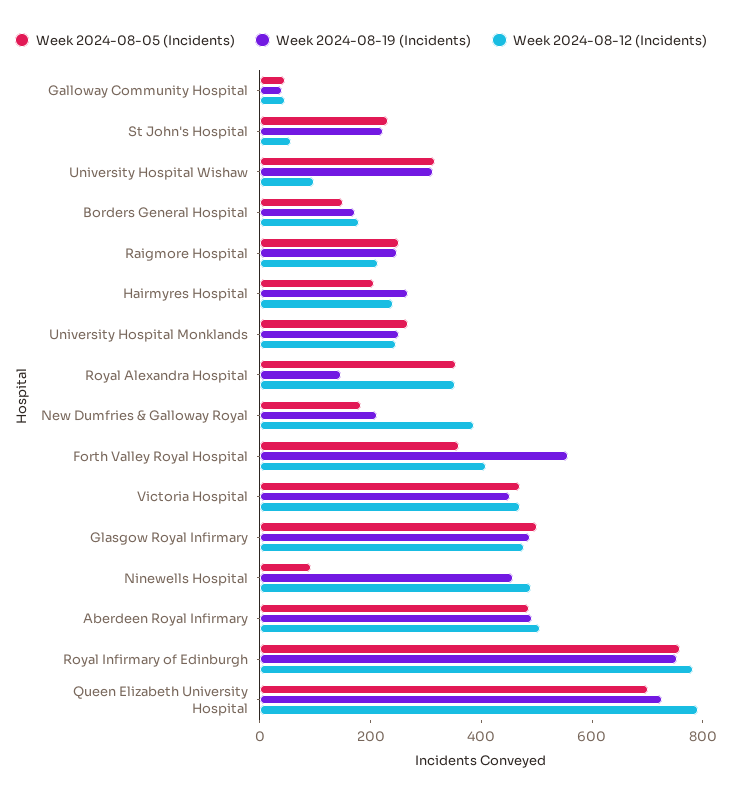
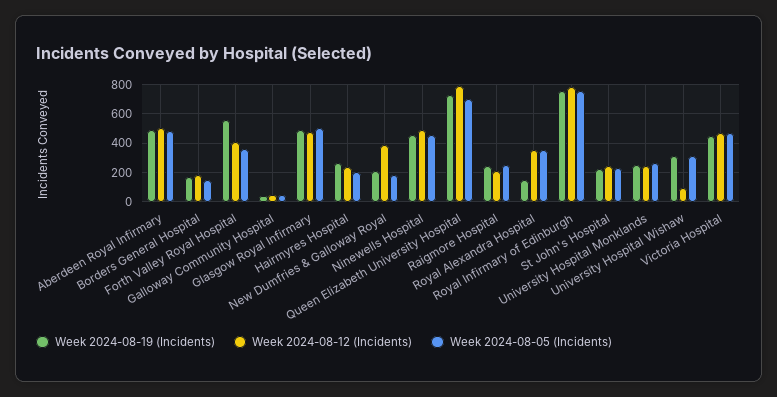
Week 2024-08-12 (Incidents), St John's Hospital: 50 -> 250
Week 2024-08-05 (Incidents), Ninewells Hospital: 100 -> 450

